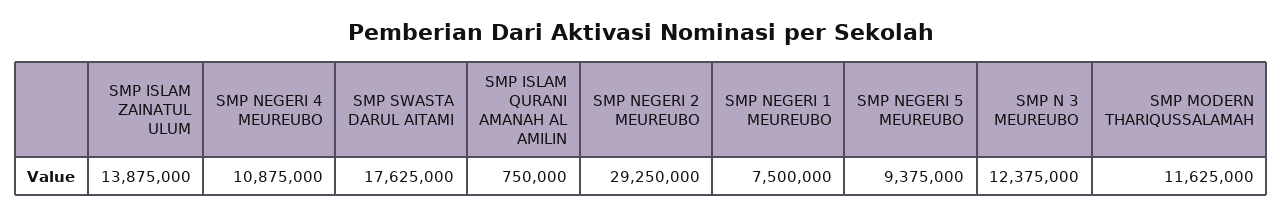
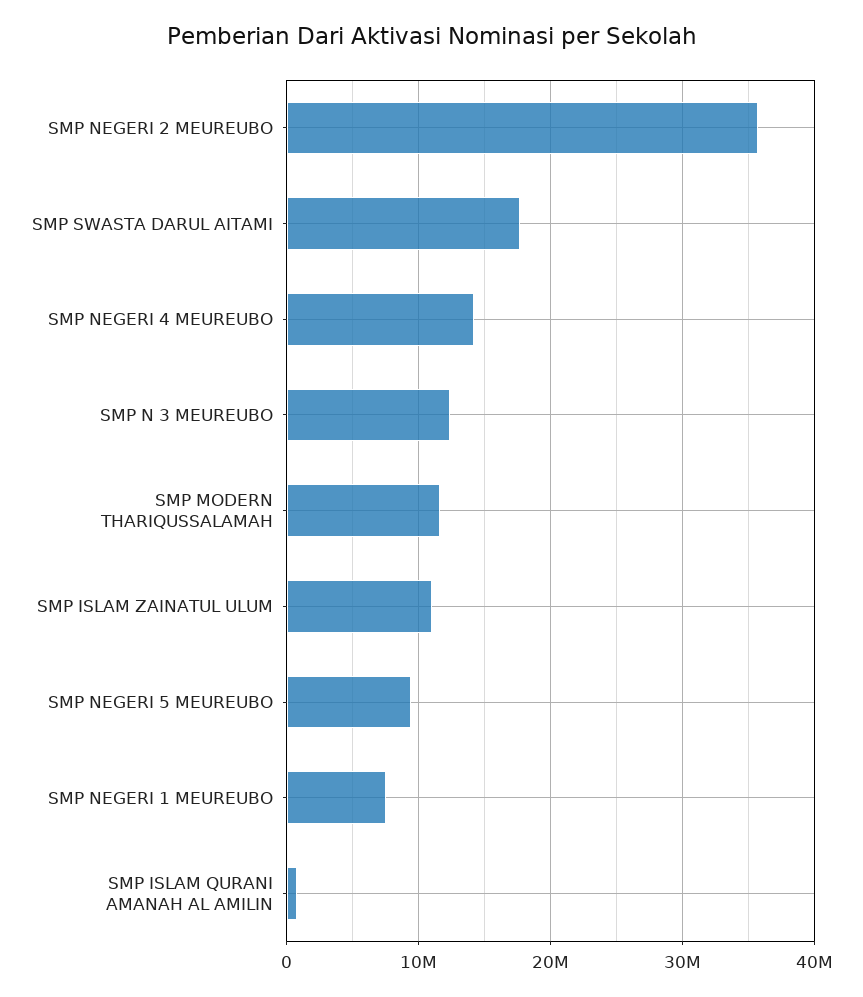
SMP ISLAM ZAINATUL ULUM: 13875000 -> 11000000
SMP NEGERI 4 MEUREUBO: 10875000 -> 14000000
SMP NEGERI 2 MEUREUBO: 29250000 -> 36000000

